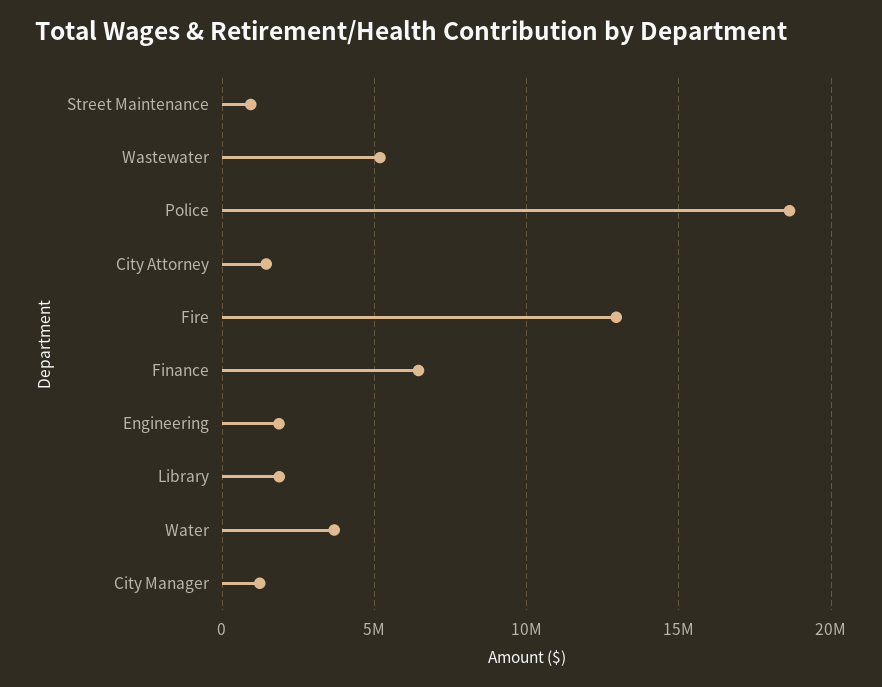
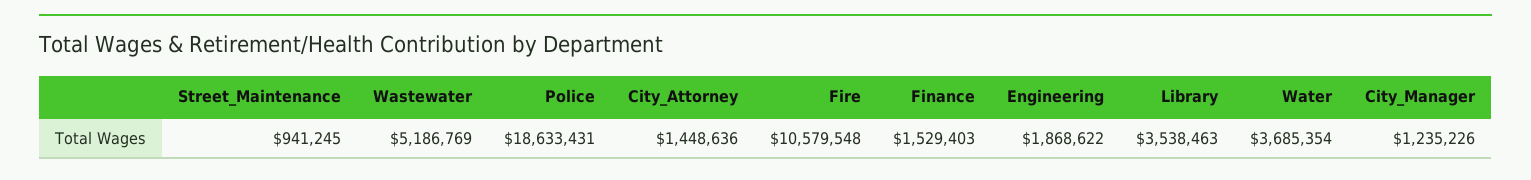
Fire: 13000000 -> 10579548
Finance: 6500000 -> 1529403
Library: 2000000 -> 3538463

